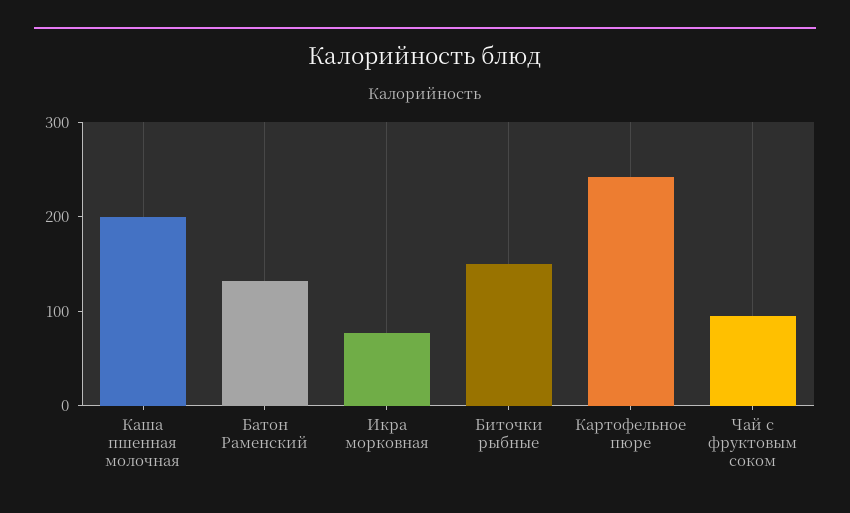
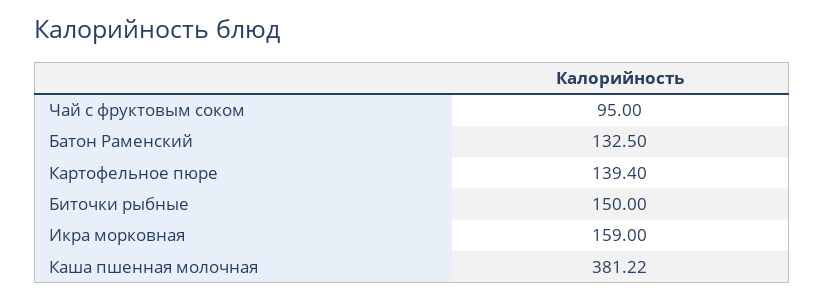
Каша пшенная молочная: 200 -> 381.22
Икра морковная: 80 -> 159
Картофельное пюре: 240 -> 139.4

